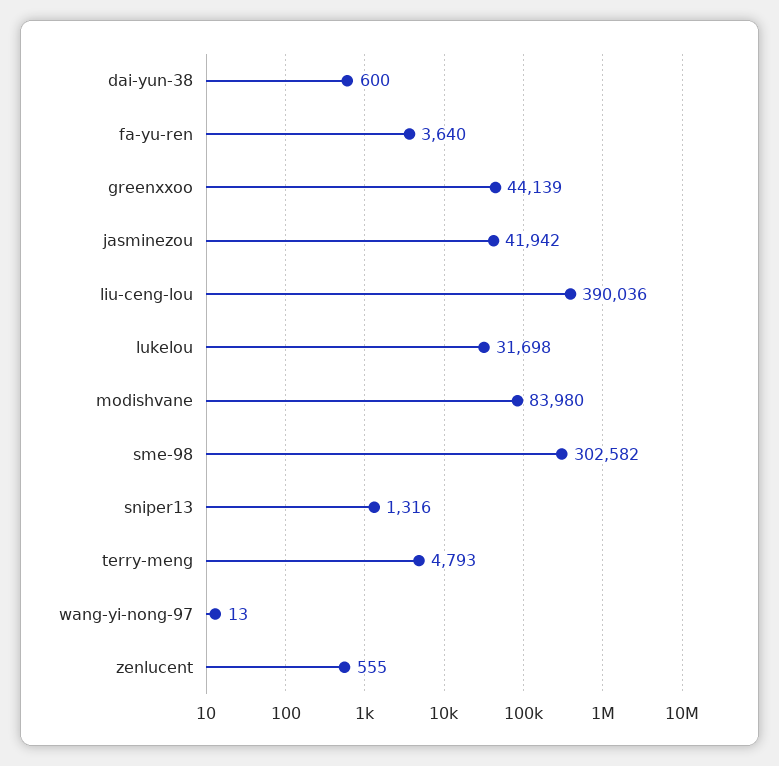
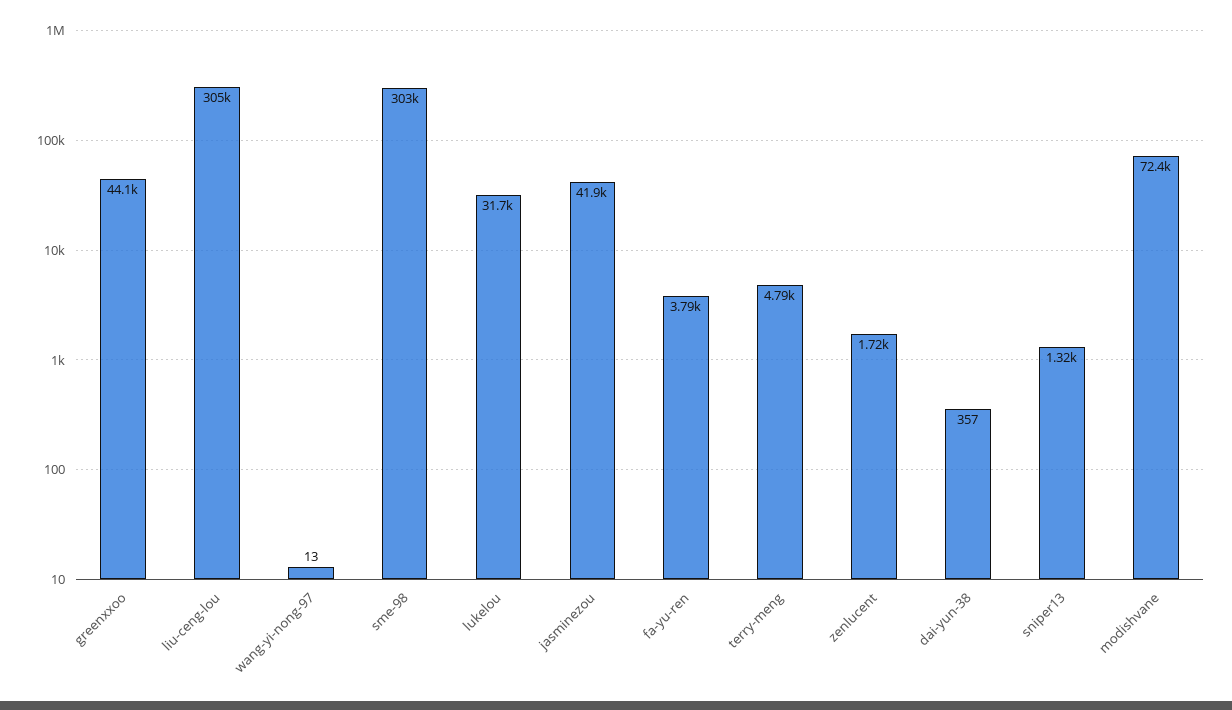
dai-yun-38: 600 -> 357
fa-yu-ren: 3640 -> 3790
liu-ceng-lou: 390036 -> 305000
modishvane: 83980 -> 72400
zenlucent: 555 -> 1720

